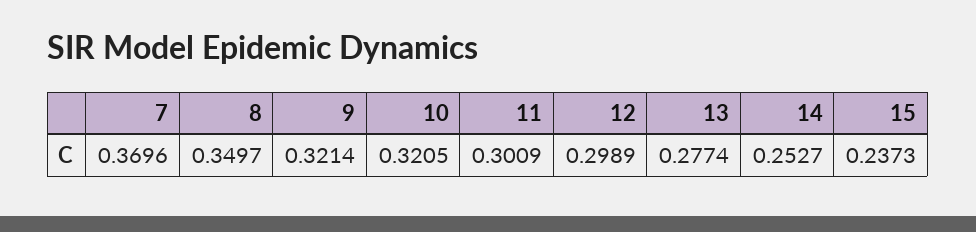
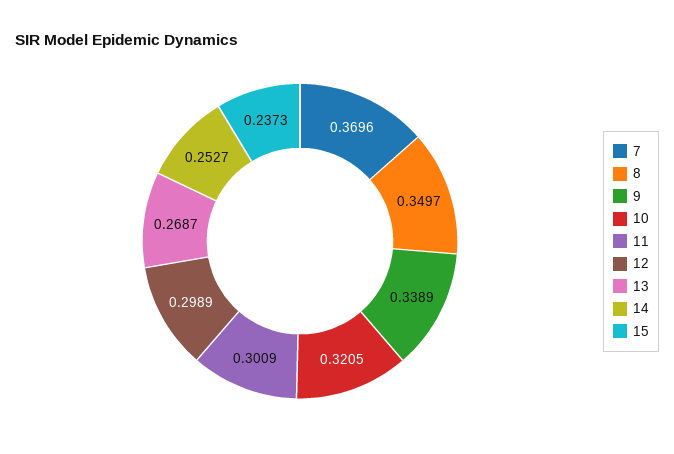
9: 0.3214 -> 0.3389
13: 0.2774 -> 0.2687

